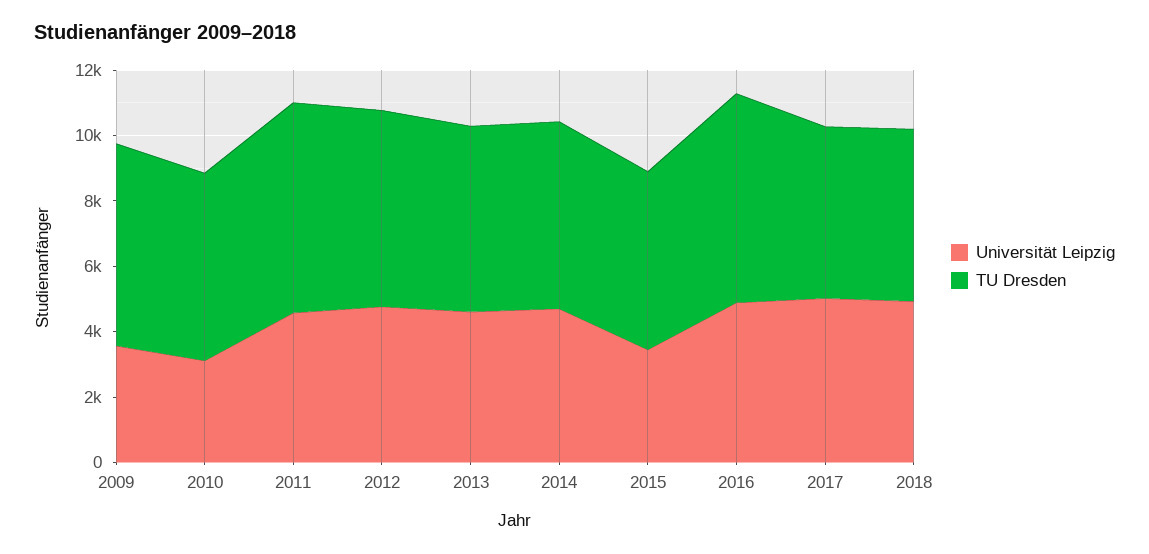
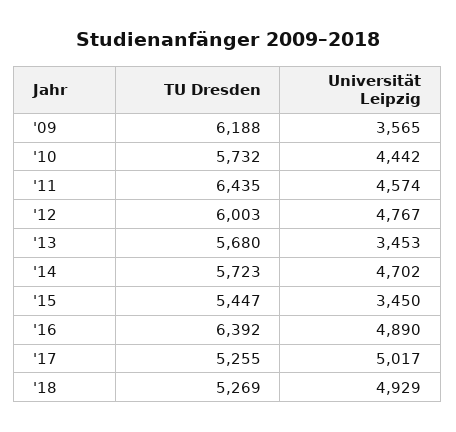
Universität Leipzig, 2010: 3000 -> 4442
Universität Leipzig, 2013: 4500 -> 3453

